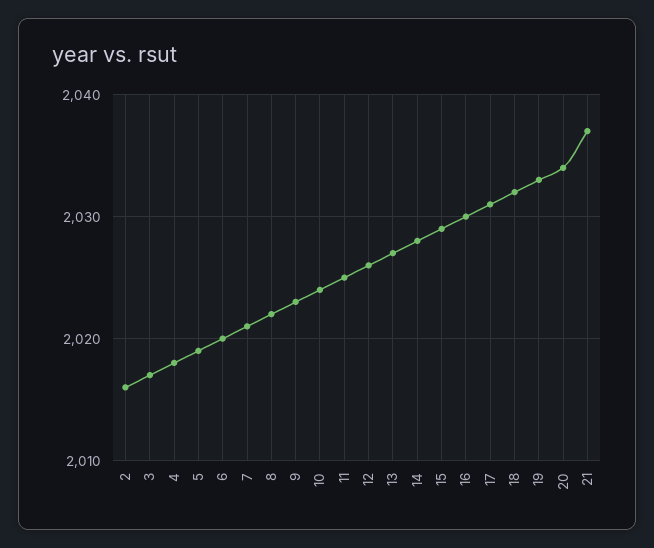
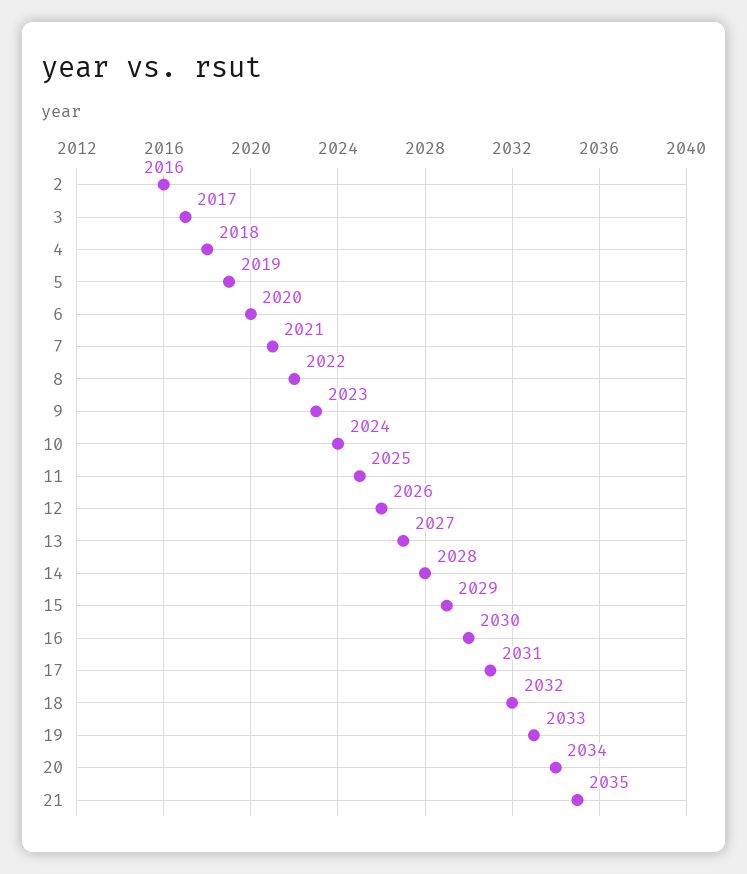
21: 2037 -> 2035

